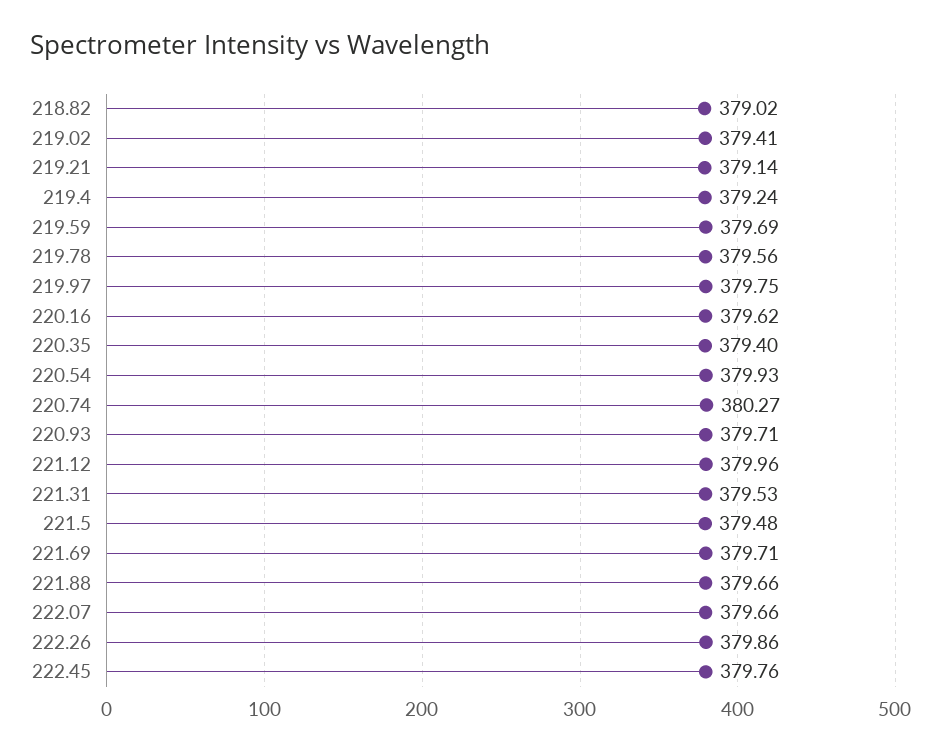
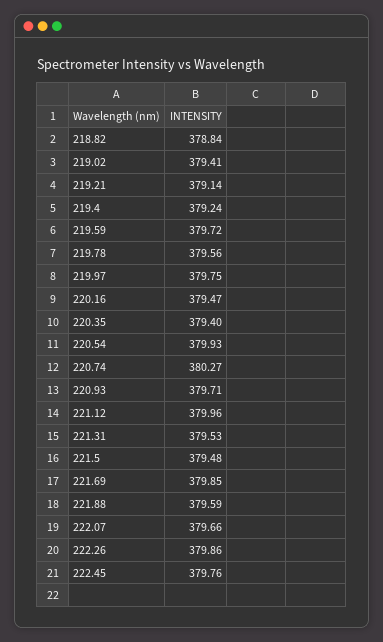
218.82: 379.02 -> 378.84
219.59: 379.69 -> 379.72
220.16: 379.62 -> 379.47
221.69: 379.71 -> 379.85
221.88: 379.66 -> 379.59

